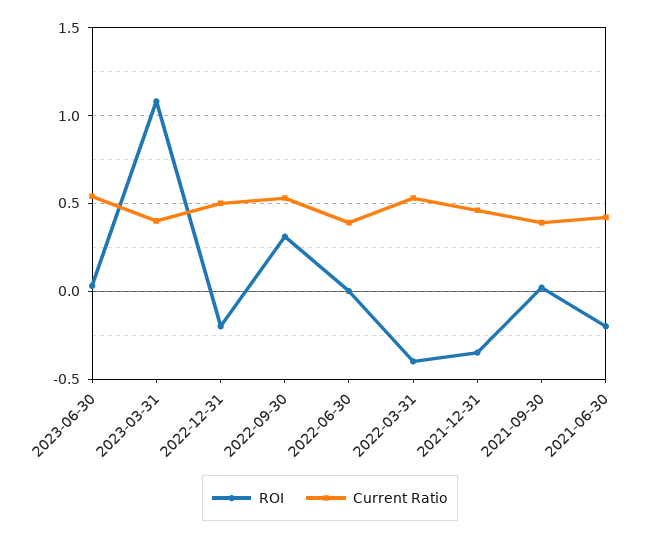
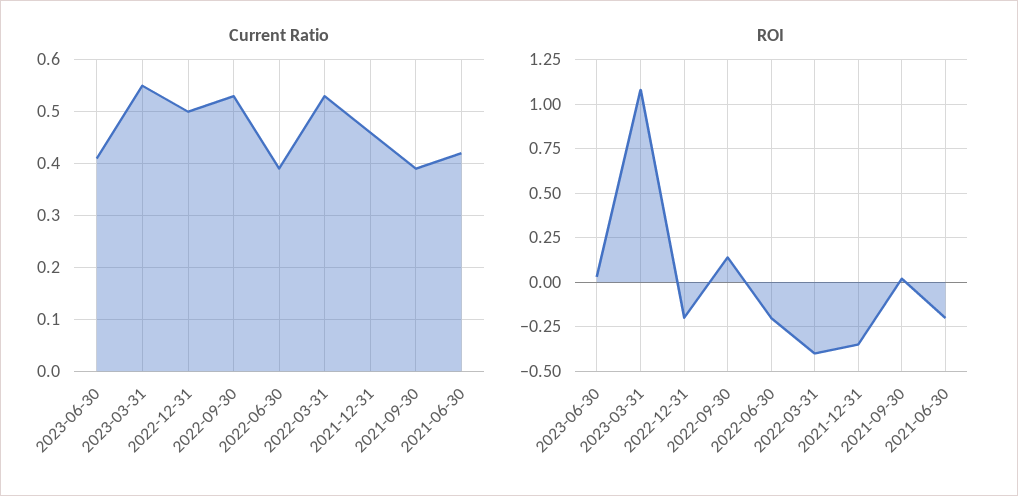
Current Ratio, 2023-06-30: 0.55 -> 0.4
Current Ratio, 2023-03-31: 0.4 -> 0.55
ROI, 2022-09-30: 0.3 -> 0.15
ROI, 2022-06-30: 0 -> -0.2

